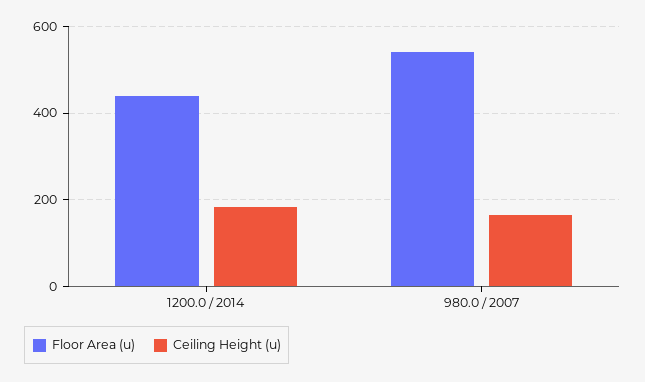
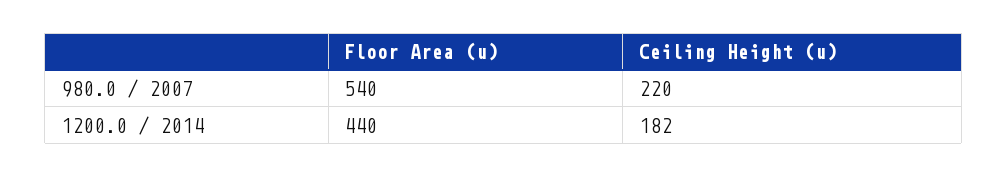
Ceiling Height (u), 980.0 / 2007: 160 -> 220

